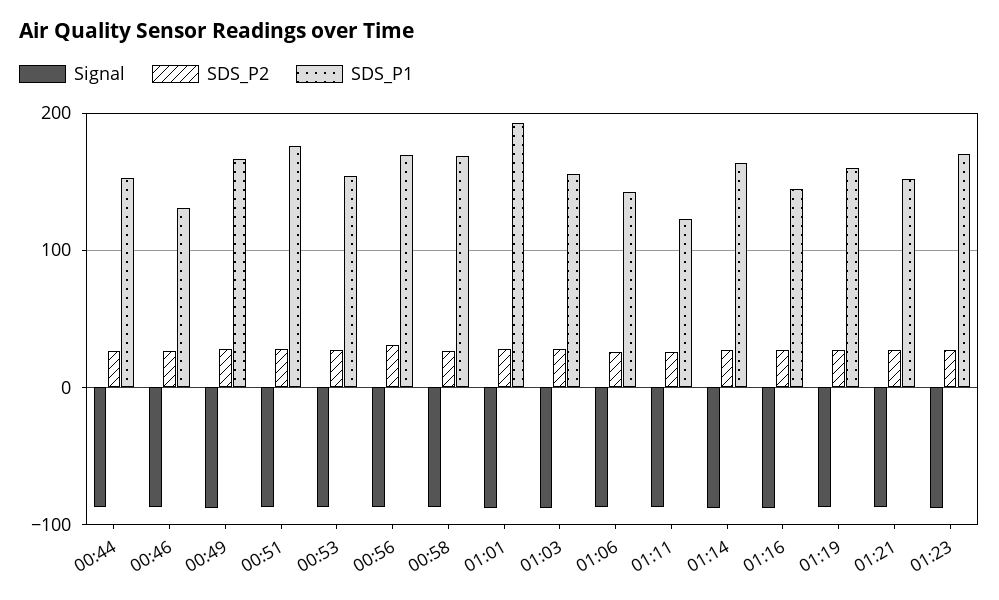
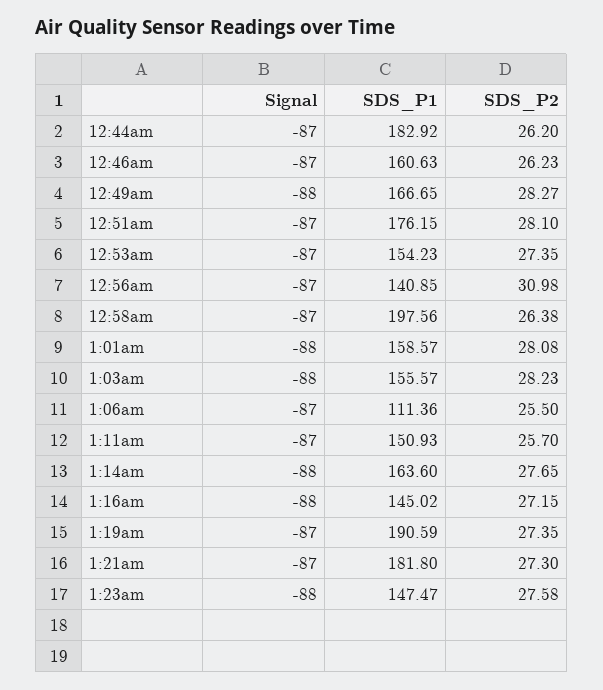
SDS_P1, 00:44: 150 -> 182.92
SDS_P1, 00:46: 130 -> 160.63
SDS_P1, 00:56: 170 -> 140.85
SDS_P1, 00:58: 170 -> 197.56
SDS_P1, 01:01: 190 -> 158.57
SDS_P1, 01:06: 140 -> 111.36
SDS_P1, 01:11: 120 -> 150.93
SDS_P1, 01:19: 160 -> 190.59
SDS_P1, 01:21: 150 -> 181.8
SDS_P1, 01:23: 170 -> 147.47

